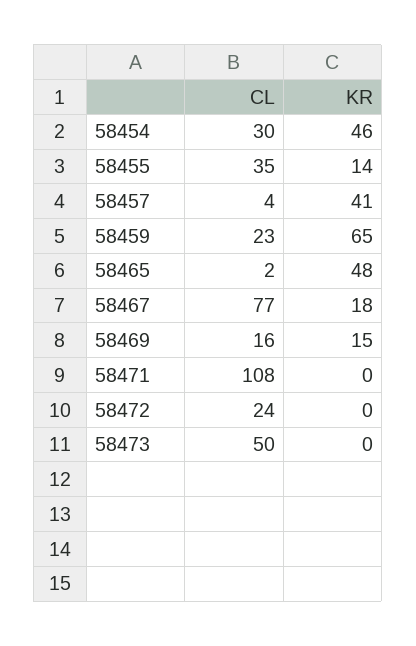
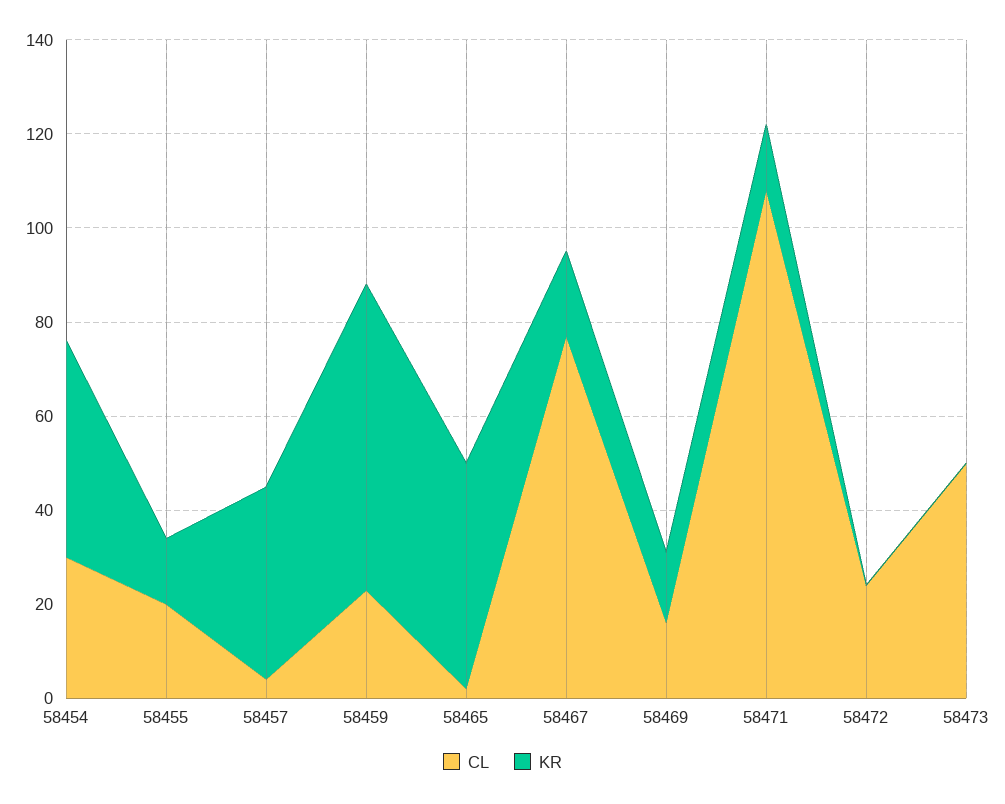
CL, 58455: 35 -> 20
KR, 58471: 0 -> 15

